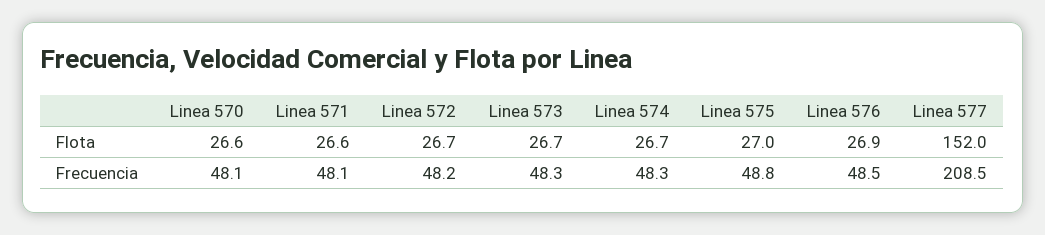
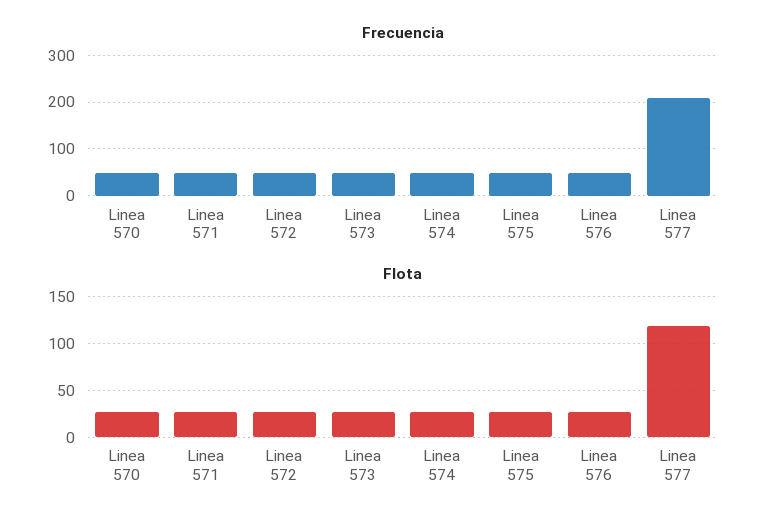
Flota, Linea 577: 152 -> 120

